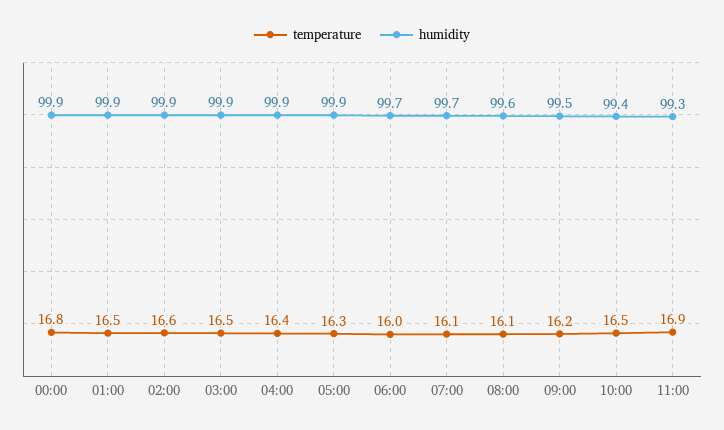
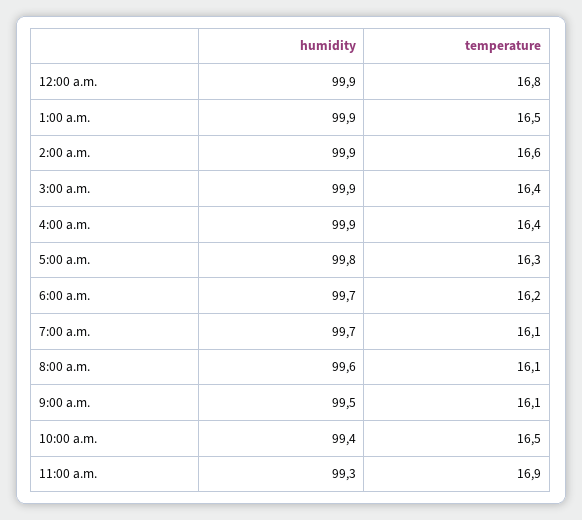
temperature, 03:00: 16.5 -> 16.4
humidity, 05:00: 99.9 -> 99.8
temperature, 06:00: 16 -> 16.2
temperature, 09:00: 16.2 -> 16.1

